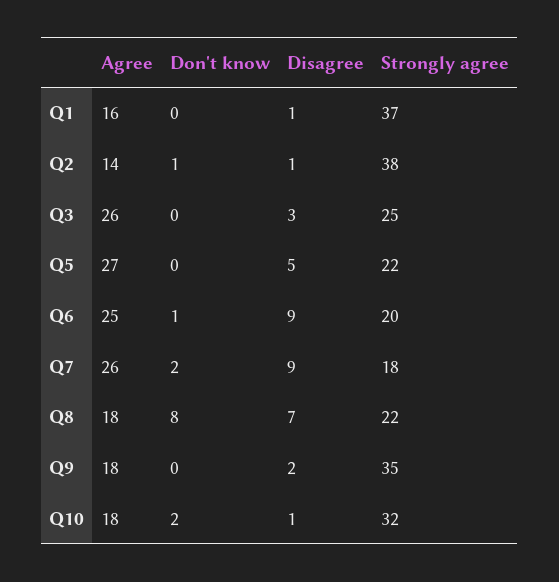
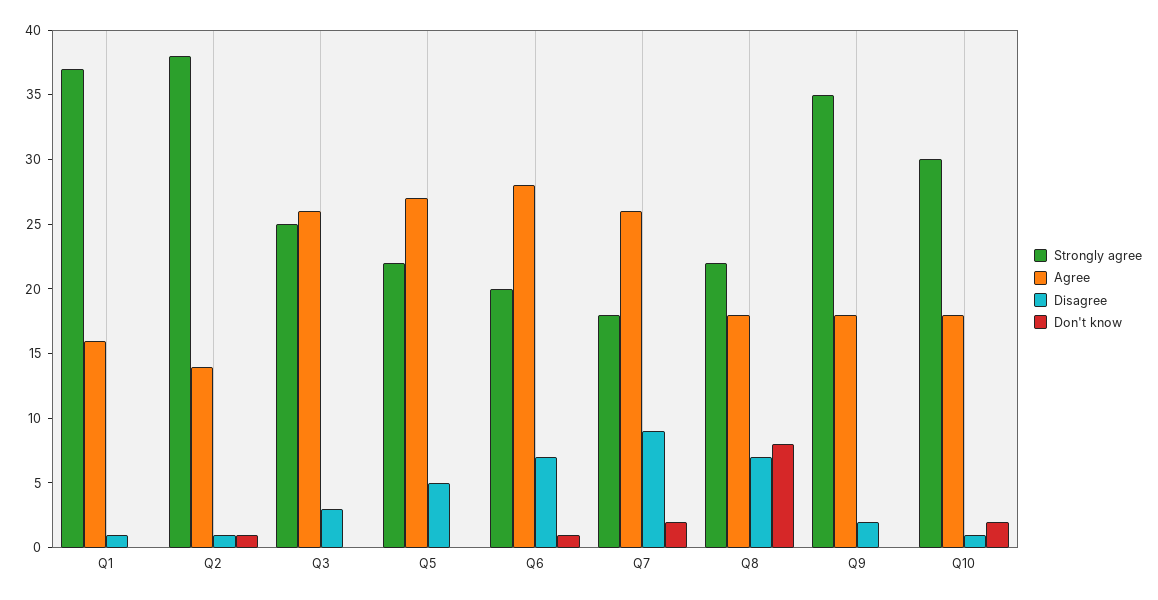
Agree, Q6: 25 -> 28
Disagree, Q6: 9 -> 7
Strongly agree, Q10: 32 -> 30

